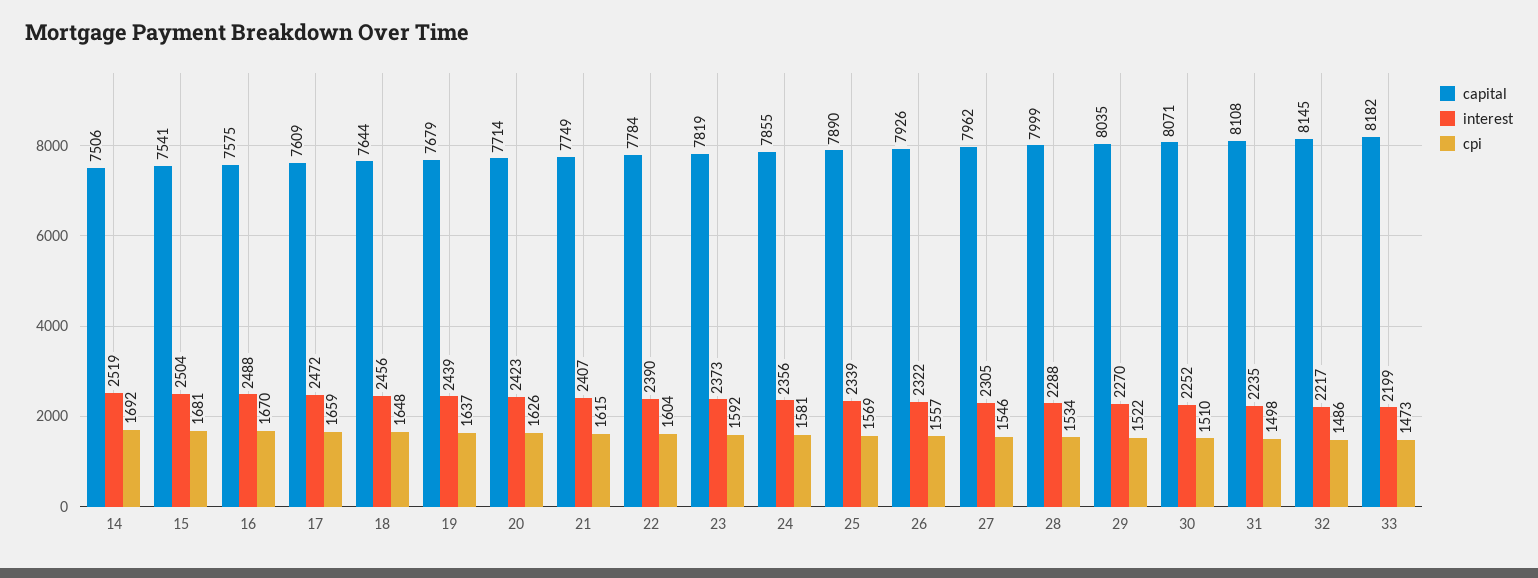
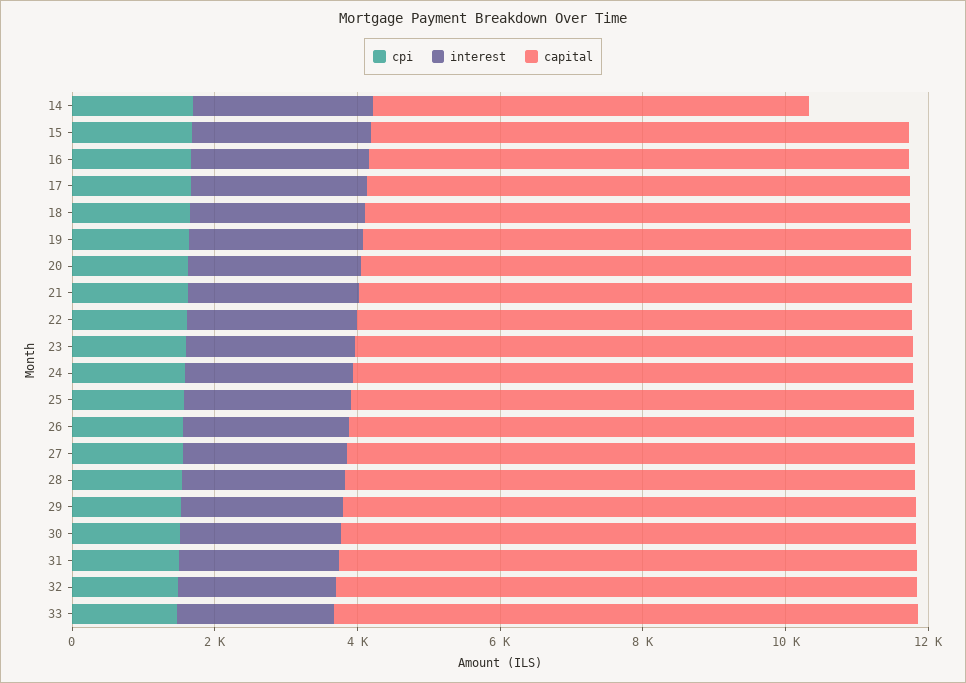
capital, 14: 7506 -> 6000

